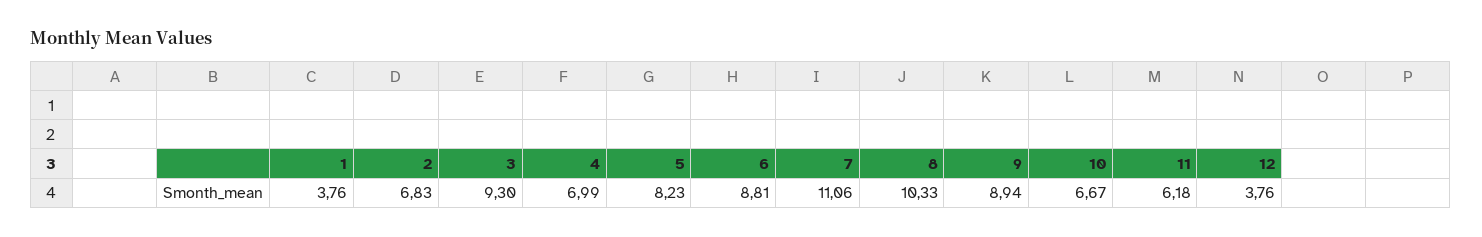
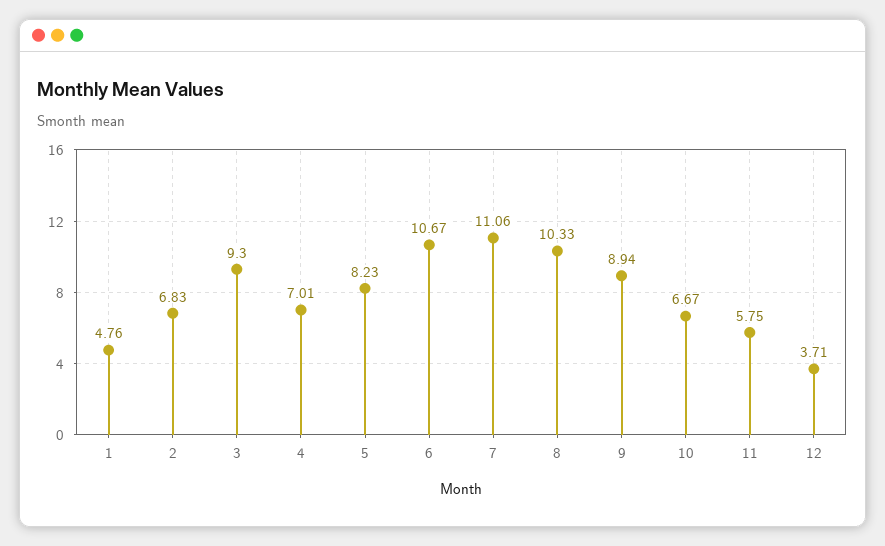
1: 3.76 -> 4.76
4: 6.99 -> 7.01
6: 8.81 -> 10.67
11: 6.18 -> 5.75
12: 3.76 -> 3.71

